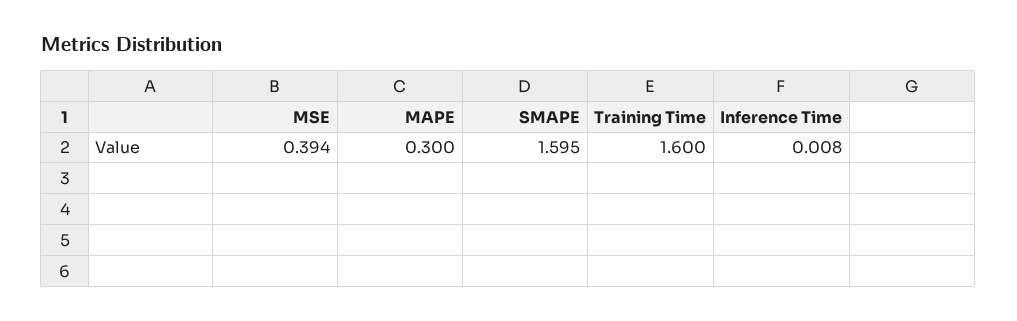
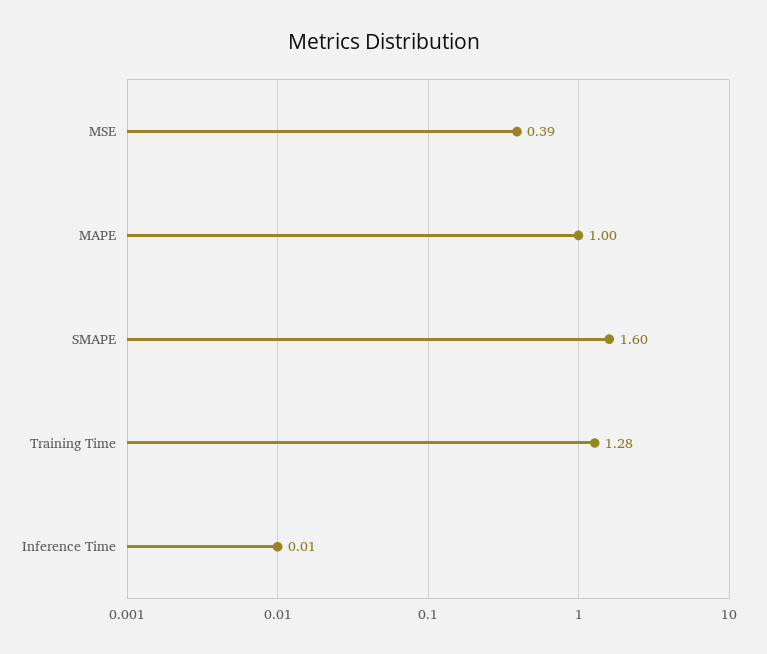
MAPE: 0.3 -> 1
Training Time: 1.6 -> 1.28

